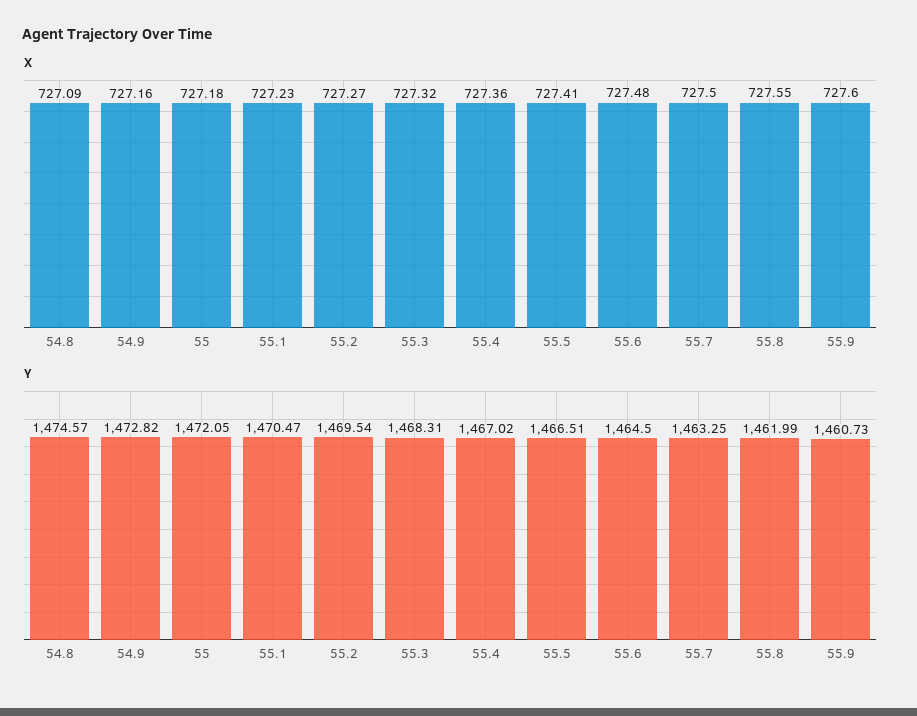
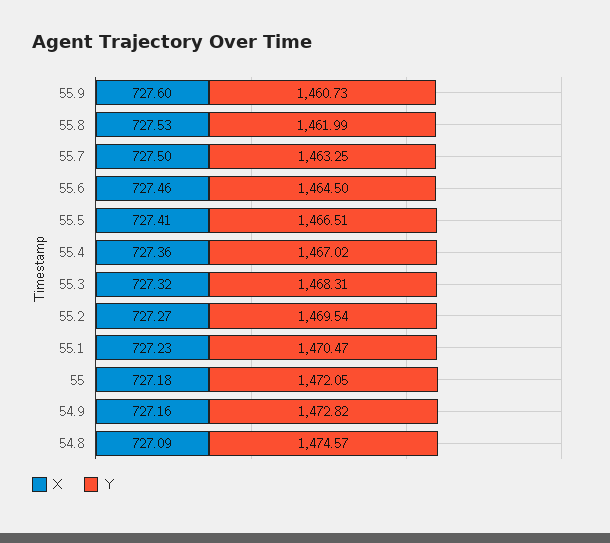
X, 55.6: 727.48 -> 727.46
X, 55.8: 727.55 -> 727.53

